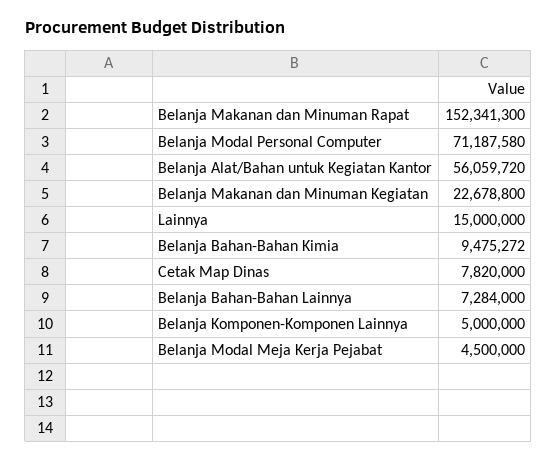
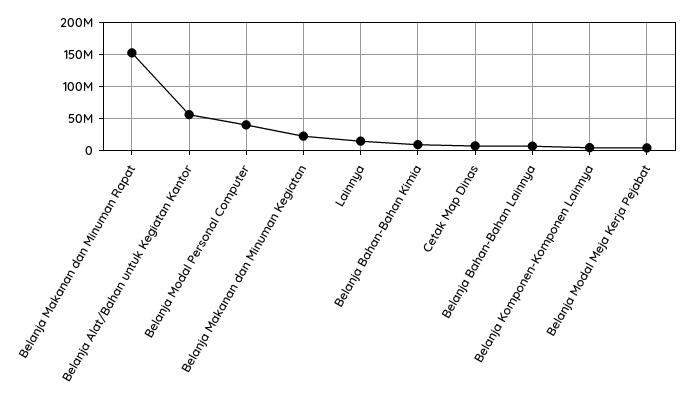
Belanja Modal Personal Computer: 71187580 -> 40000000

